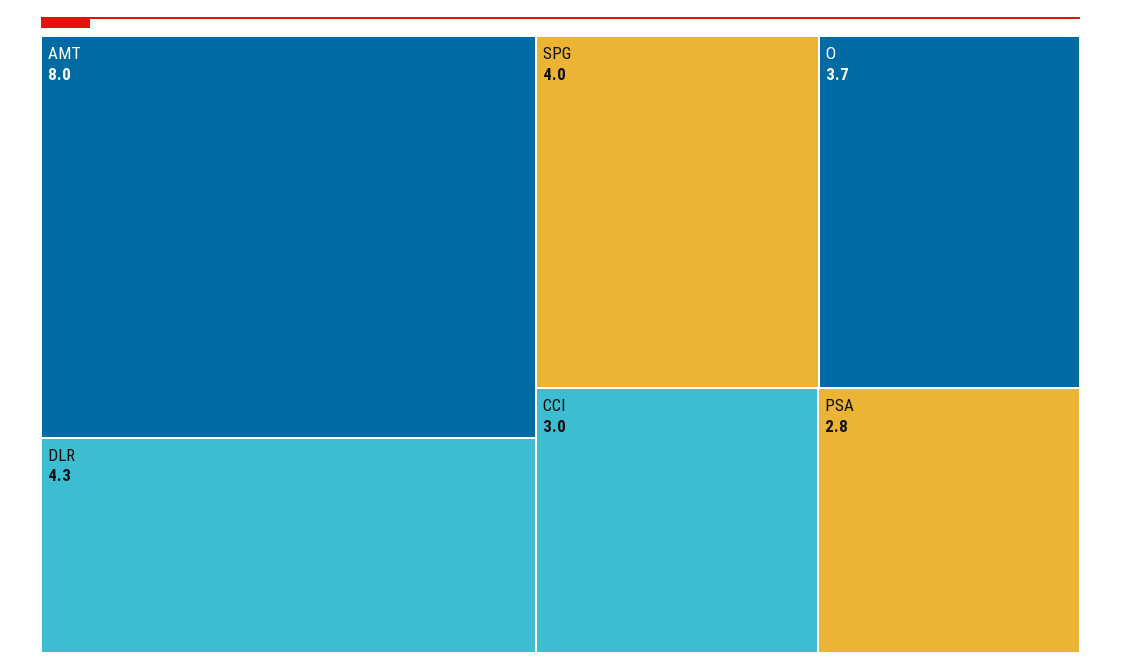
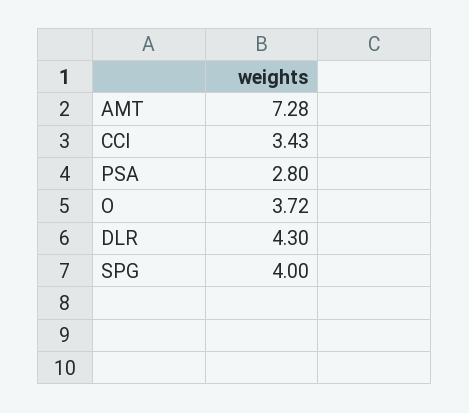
AMT: 8 -> 7.28
CCI: 3 -> 3.43

